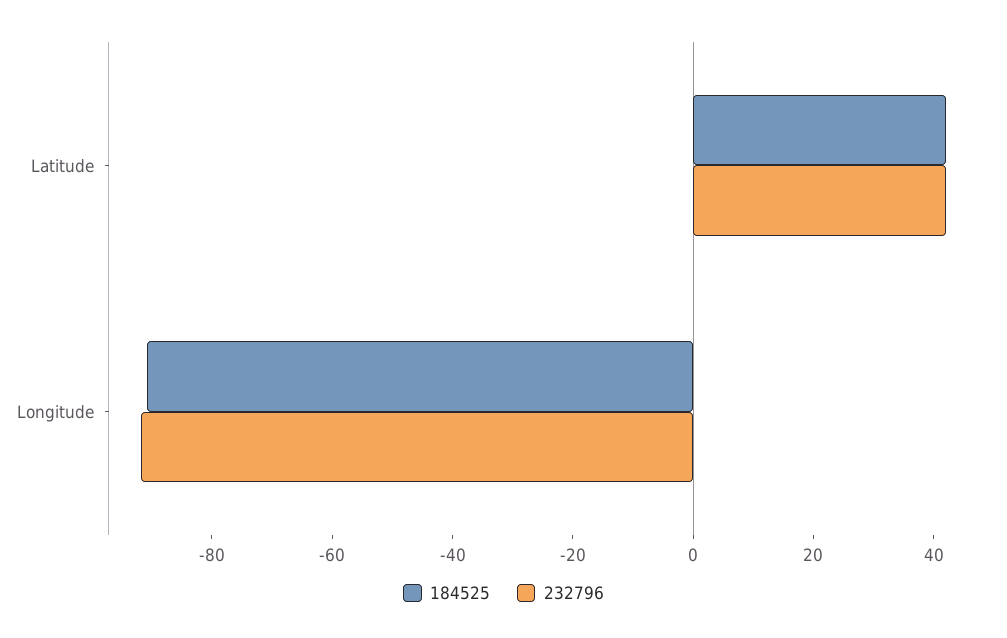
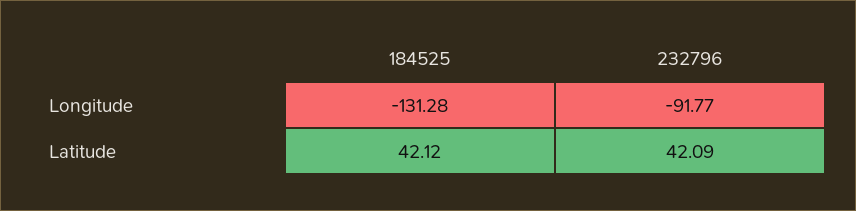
184525, Longitude: -90 -> -131.28

